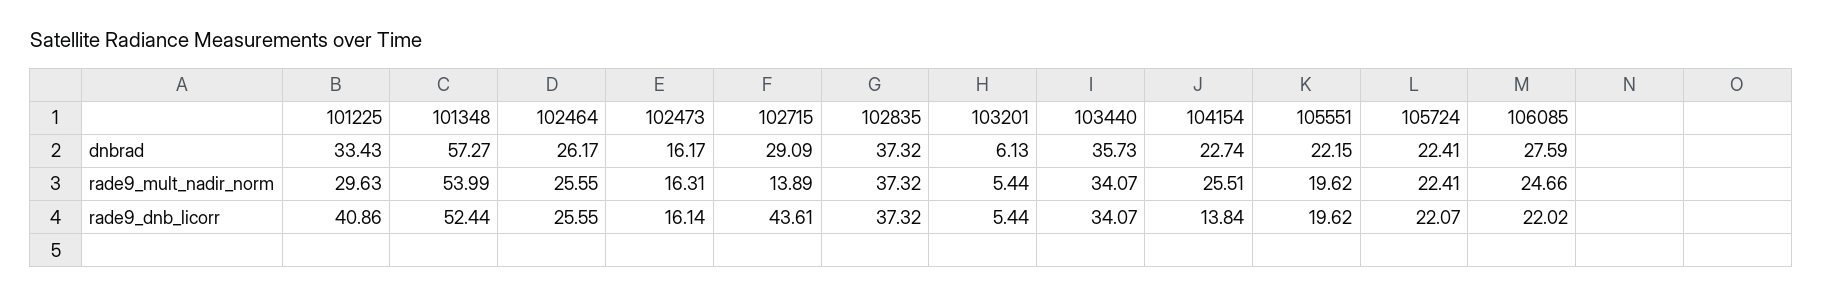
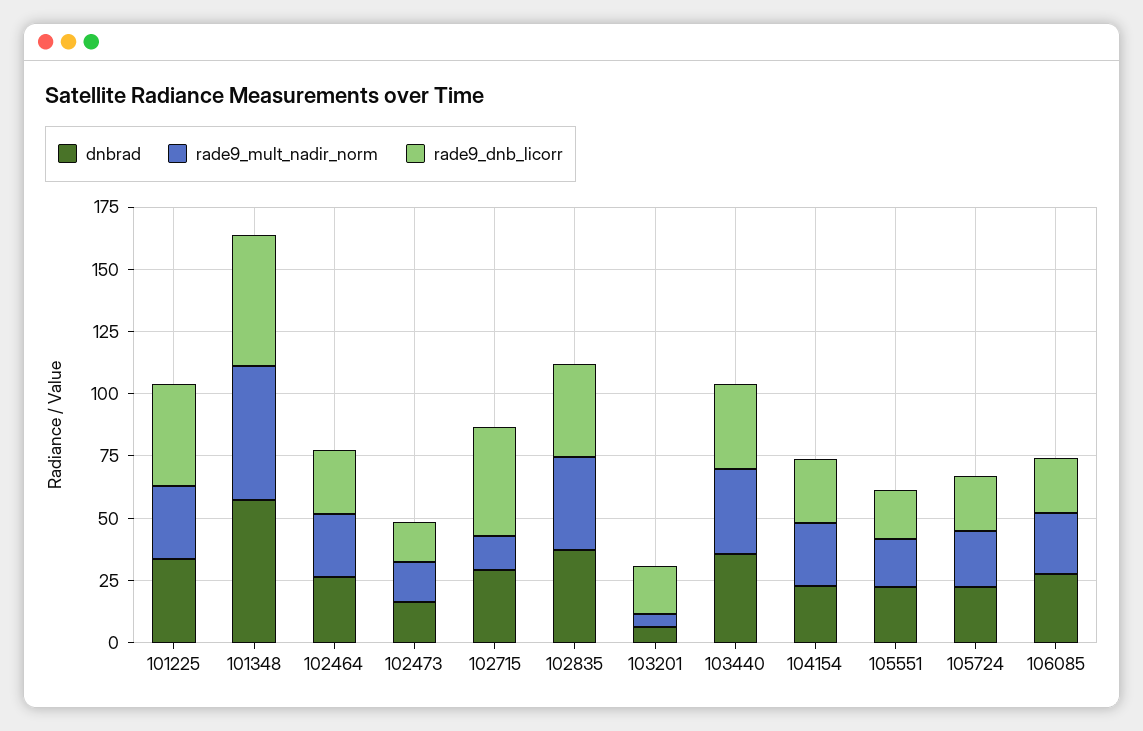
rade9_dnb_licorr, 103201: 5.44 -> 20
rade9_dnb_licorr, 104154: 13.84 -> 25

